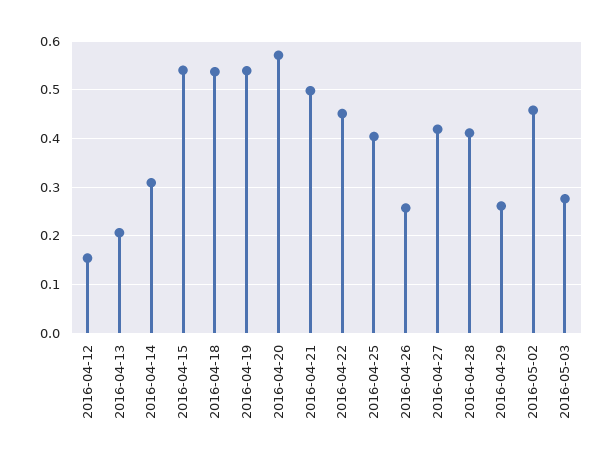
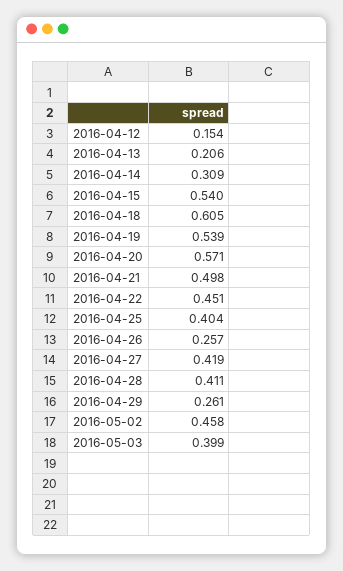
2016-04-18: 0.54 -> 0.605
2016-05-03: 0.28 -> 0.399

